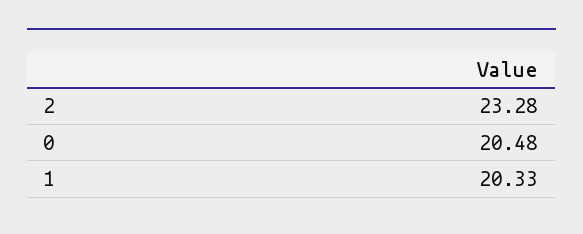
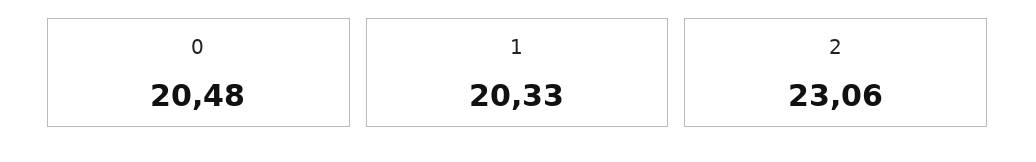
2: 23.28 -> 23.06

